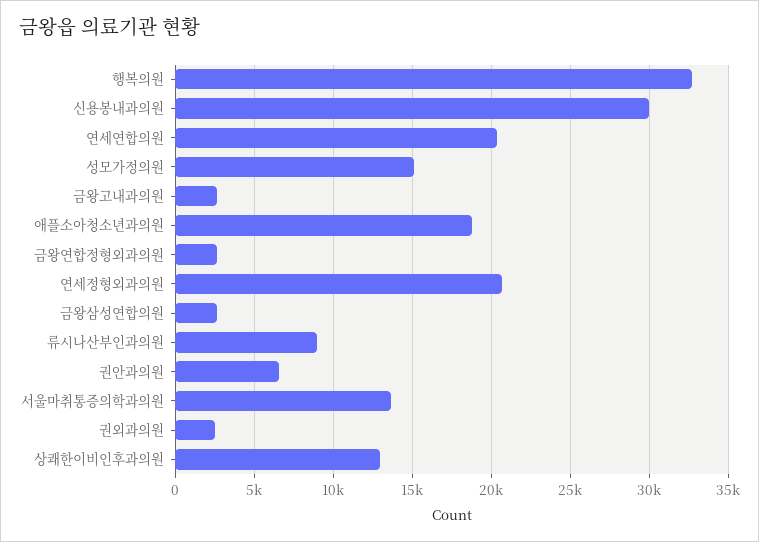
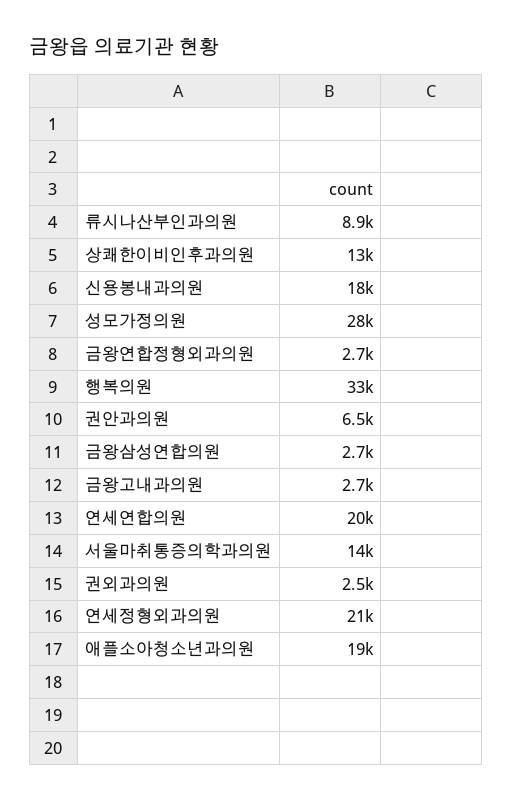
신용봉내과의원: 30000 -> 18000
성모가정의원: 15000 -> 28000

